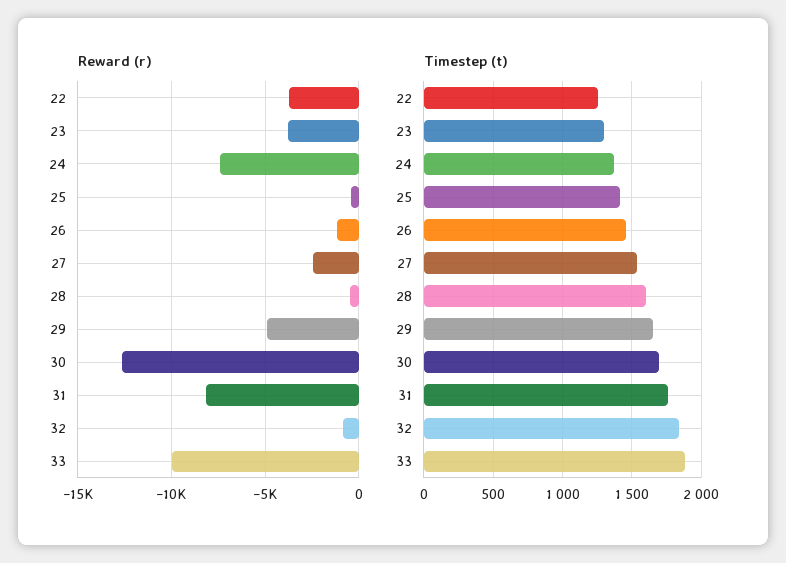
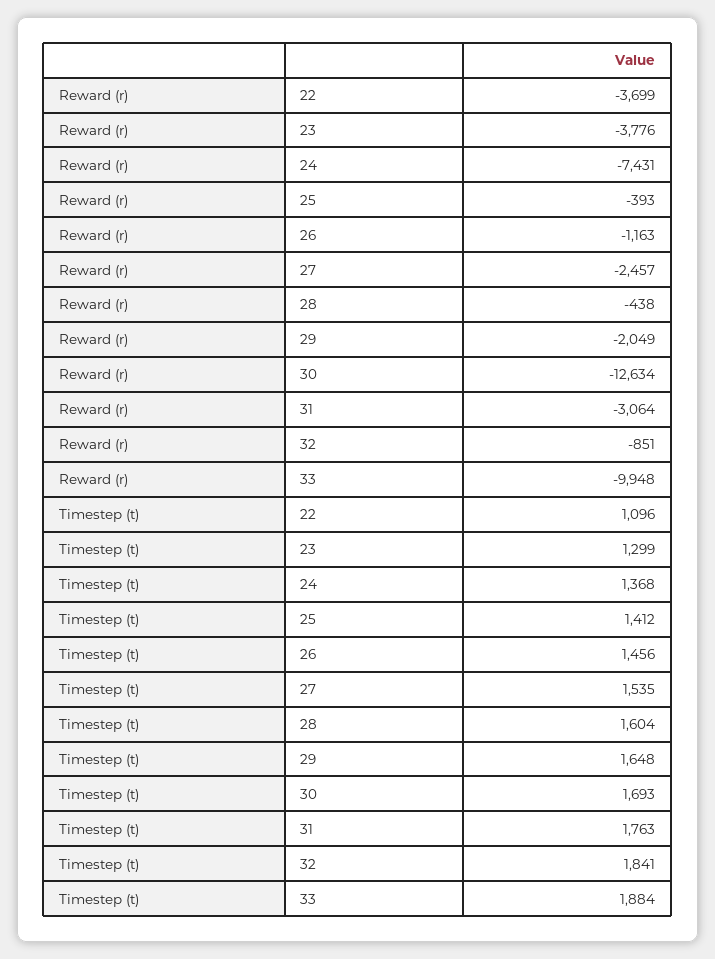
Reward (r), 29: -5000 -> -2049
Reward (r), 31: -8000 -> -3064
Timestep (t), 22: 1250 -> 1096

